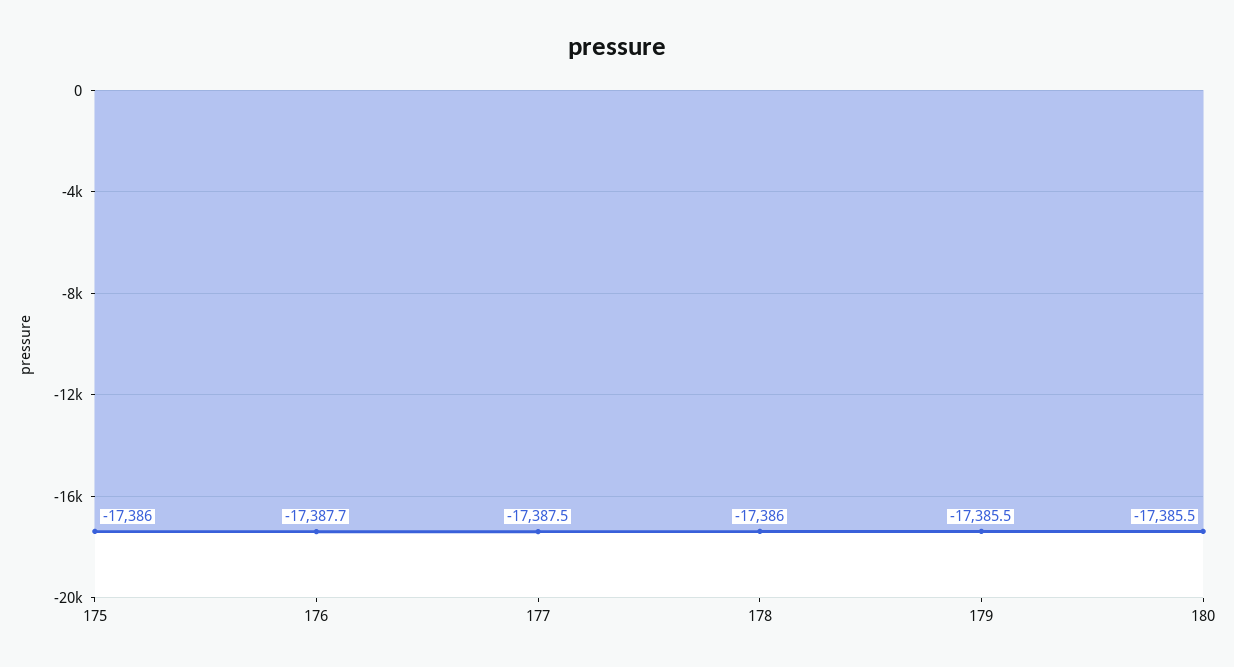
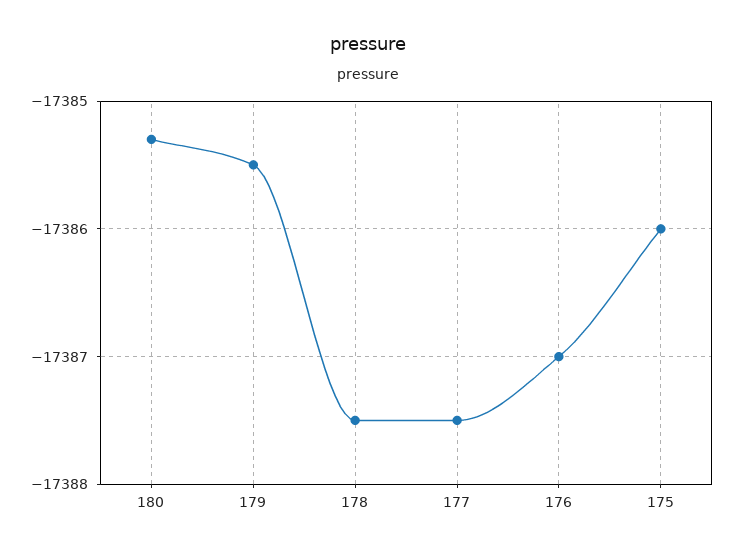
176: -17387.7 -> -17387
178: -17386 -> -17387.5
180: -17385.5 -> -17385.3

